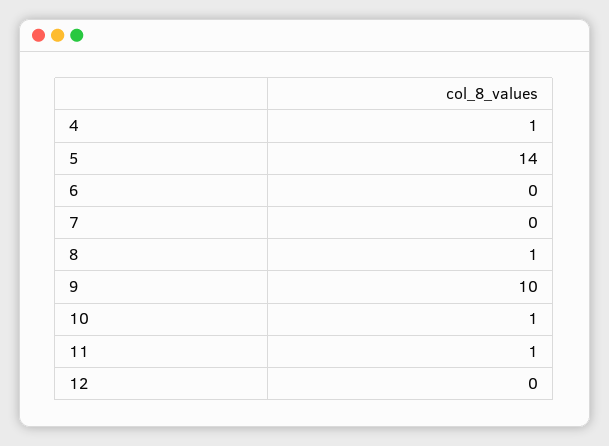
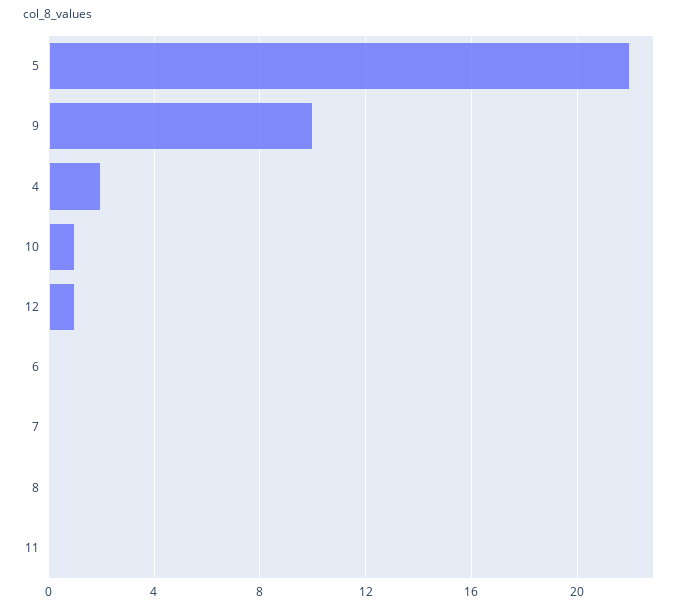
4: 1 -> 2
5: 14 -> 22
8: 1 -> 0
11: 1 -> 0
12: 0 -> 1

